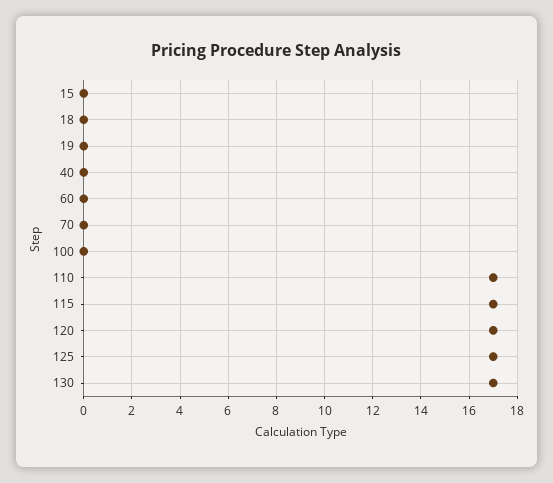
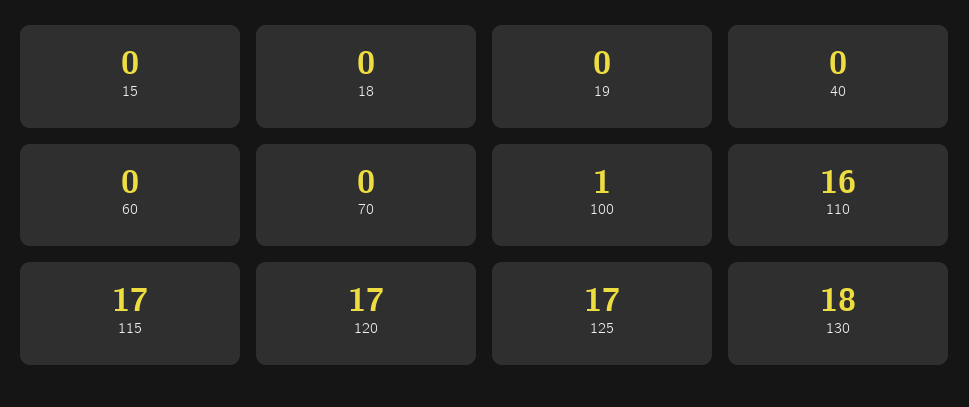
100: 0 -> 1
110: 17 -> 16
130: 17 -> 18

